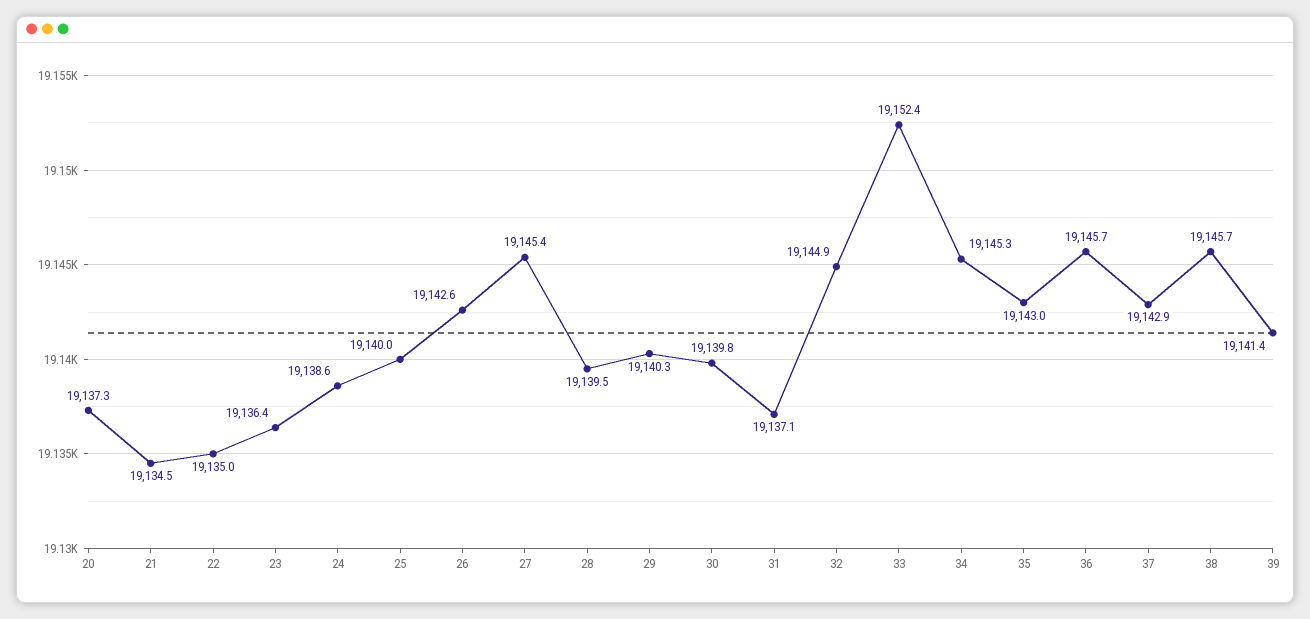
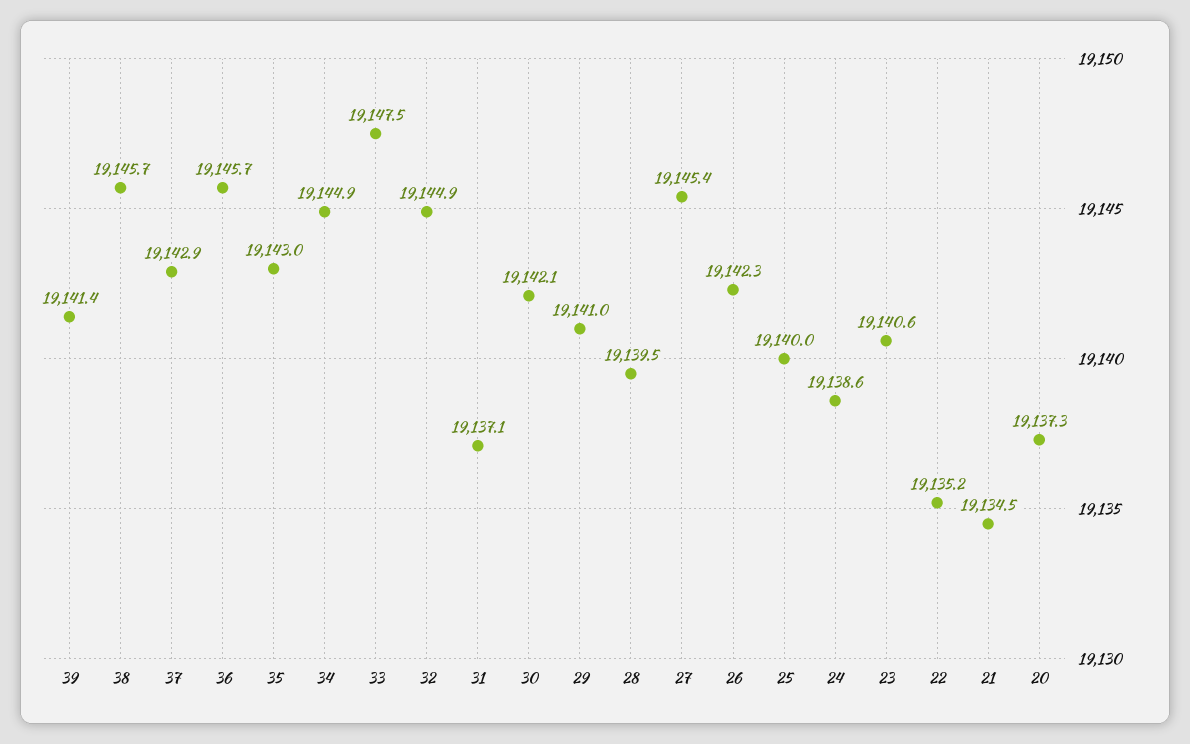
22: 19135 -> 19135.2
23: 19136.4 -> 19140.6
26: 19142.6 -> 19142.3
29: 19140.3 -> 19141
30: 19139.8 -> 19142.1
33: 19152.4 -> 19147.5
34: 19145.3 -> 19144.9

